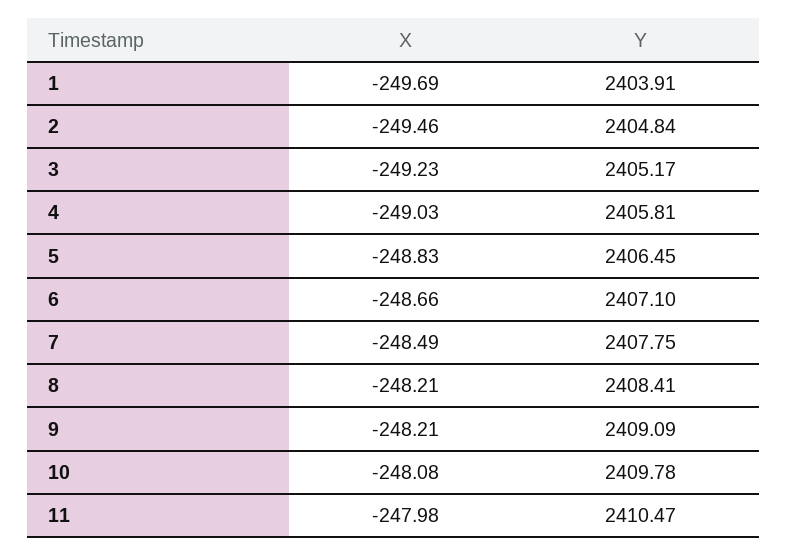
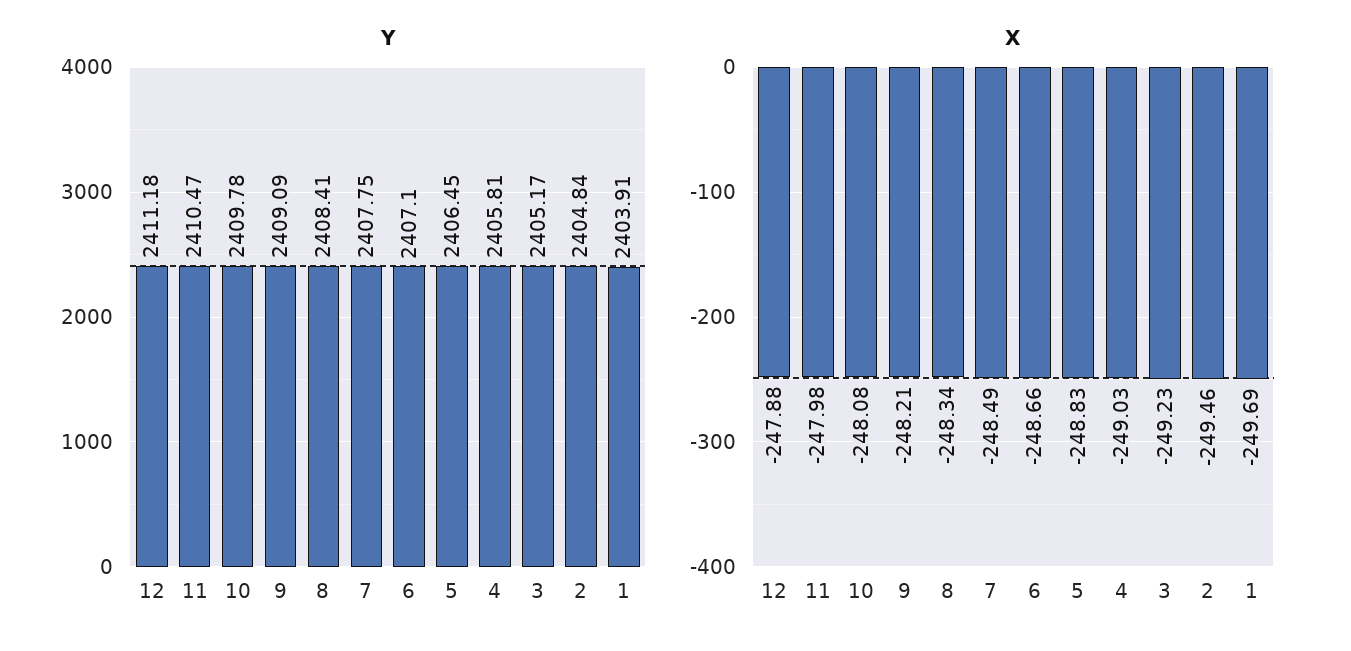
X, 8: -248.21 -> -248.34
Y, 12: none -> 2411.18
X, 12: none -> -247.88

